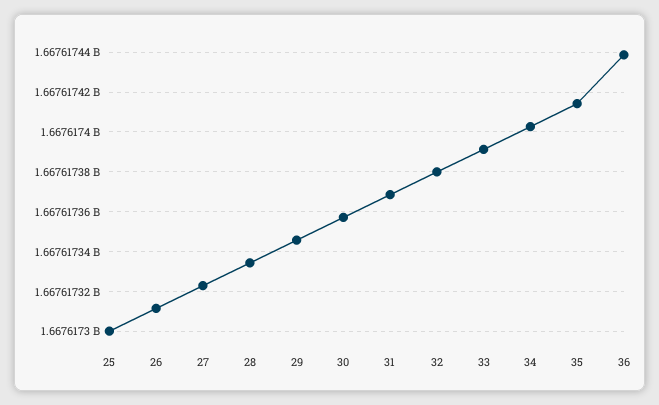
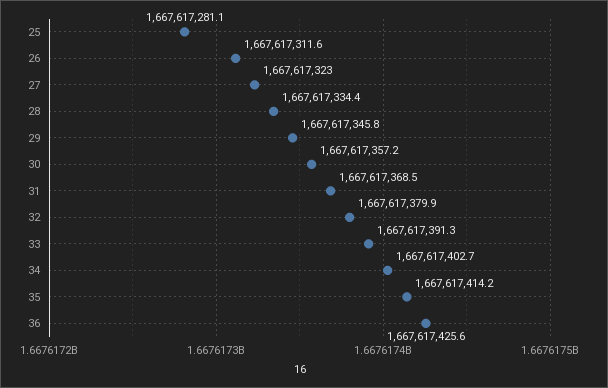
25: 1667617300 -> 1667617281.1
36: 1667617440 -> 1667617425.6

